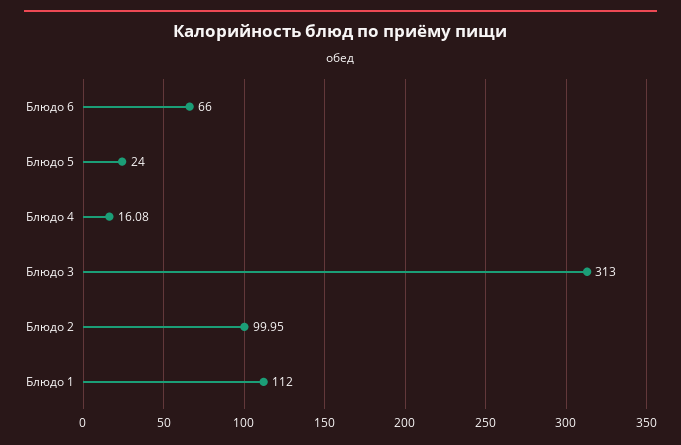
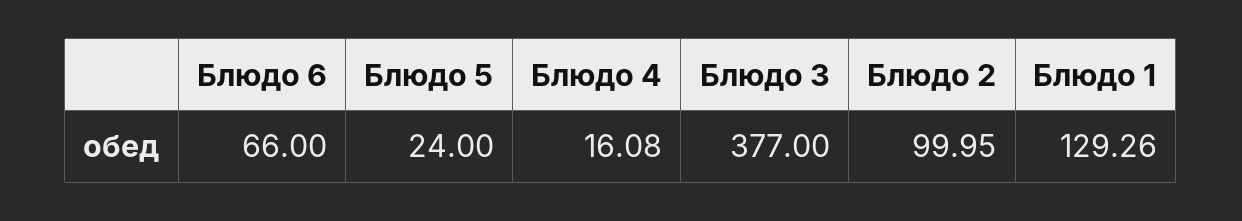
Блюдо 3: 313 -> 377
Блюдо 1: 112 -> 129.26

